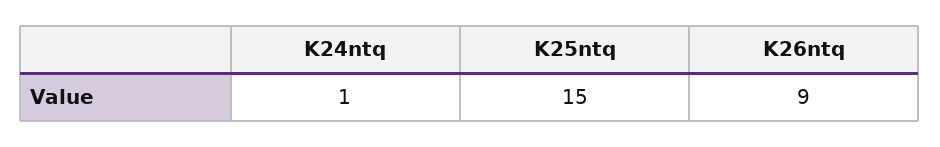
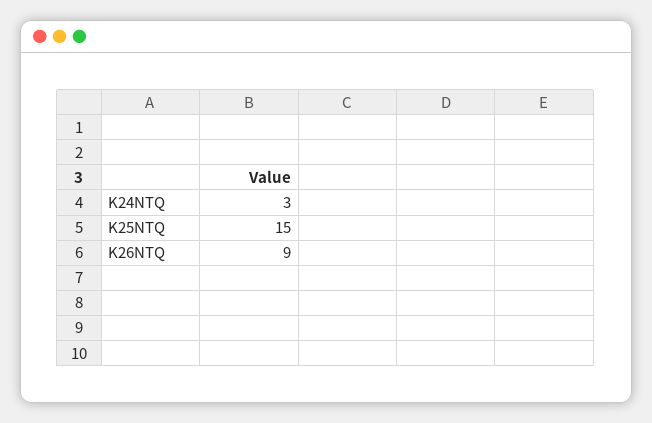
K24ntq: 1 -> 3

